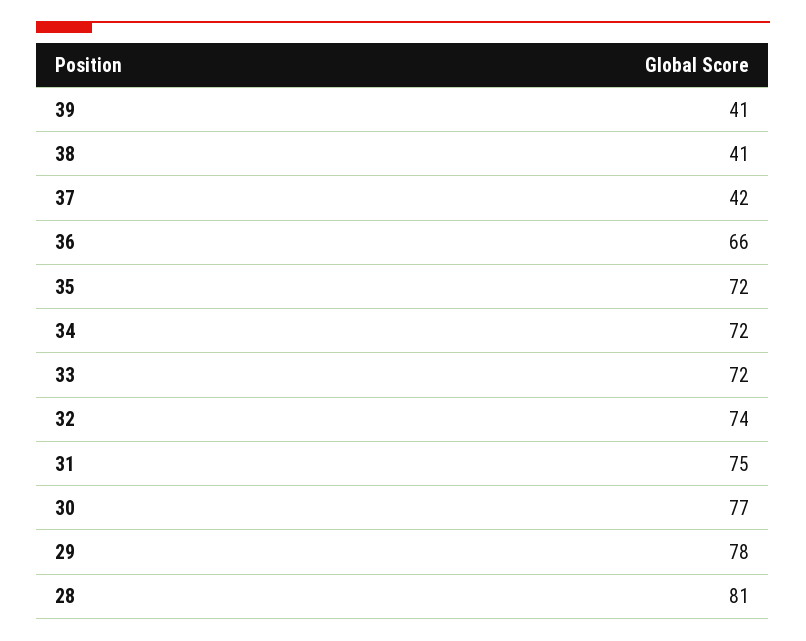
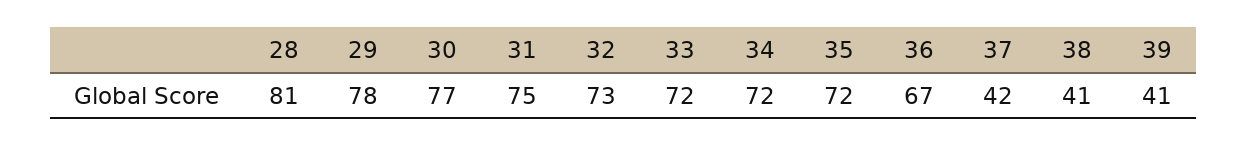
36: 66 -> 67
32: 74 -> 73

